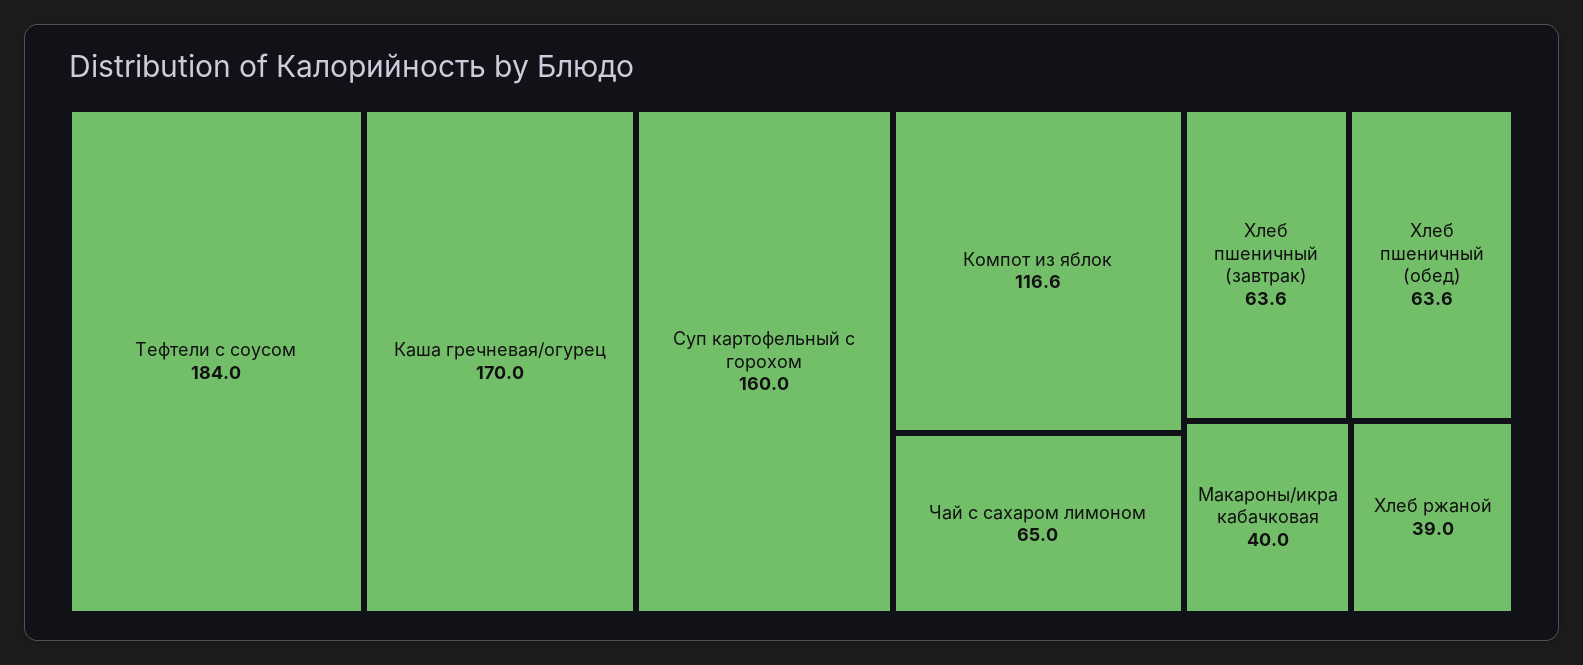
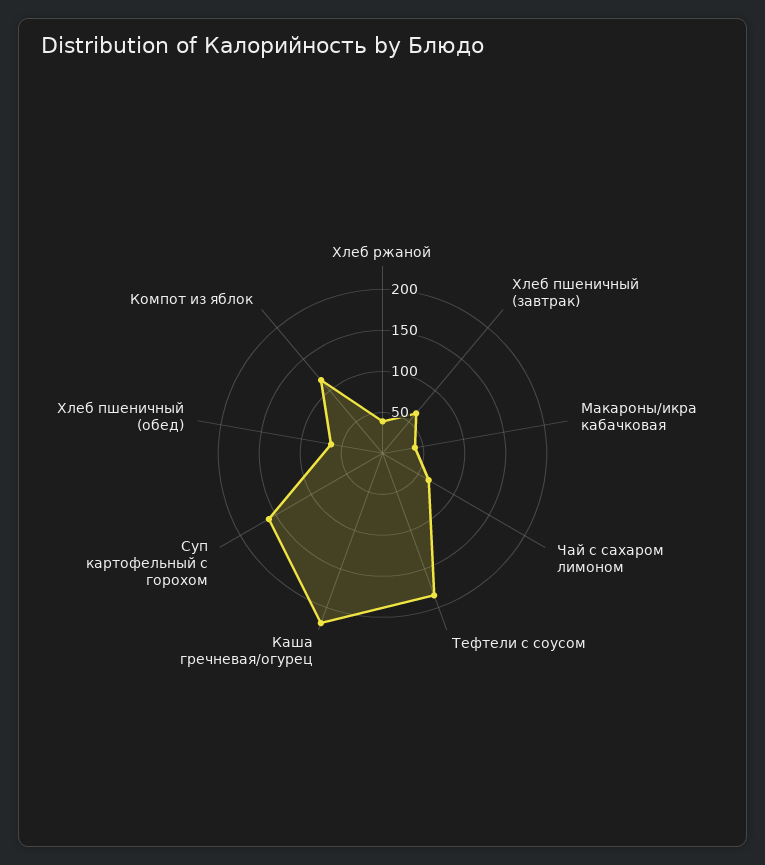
Каша гречневая/огурец: 170 -> 220

